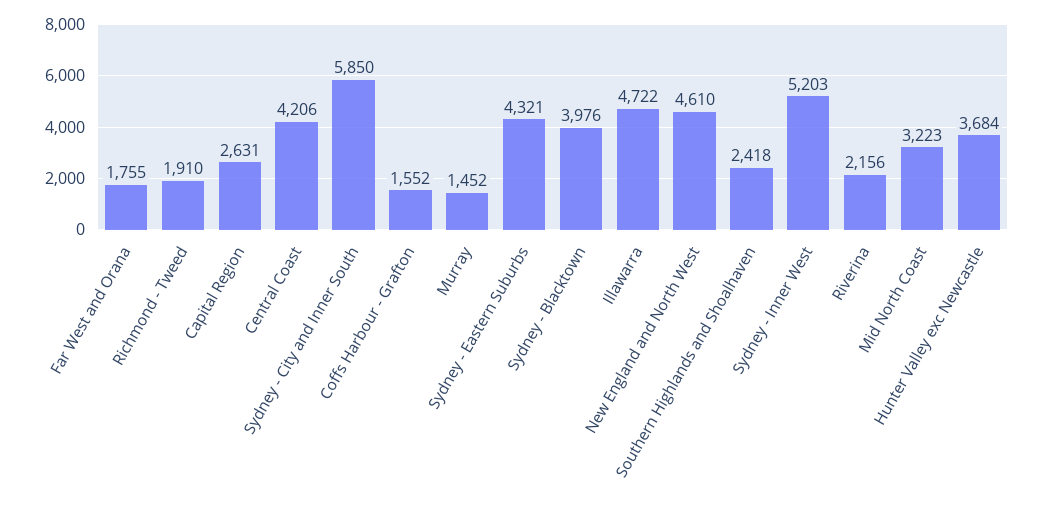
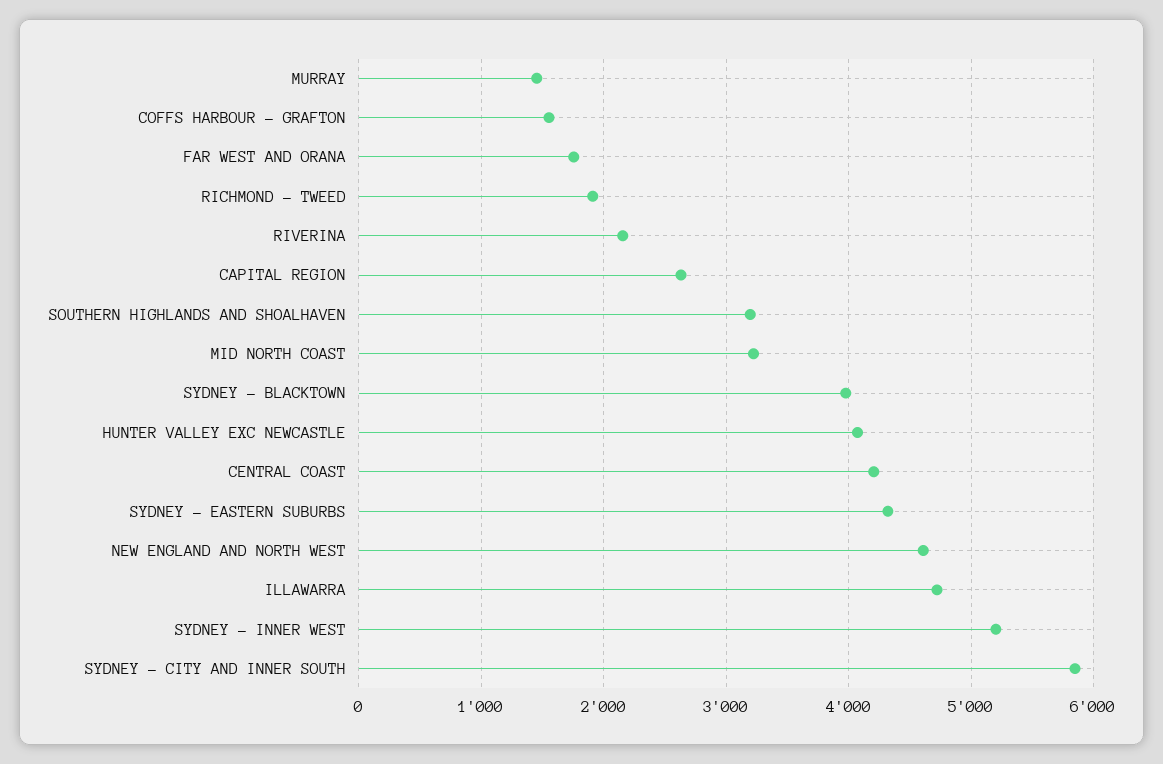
Southern Highlands and Shoalhaven: 2418 -> 3200
Hunter Valley exc Newcastle: 3684 -> 4100

